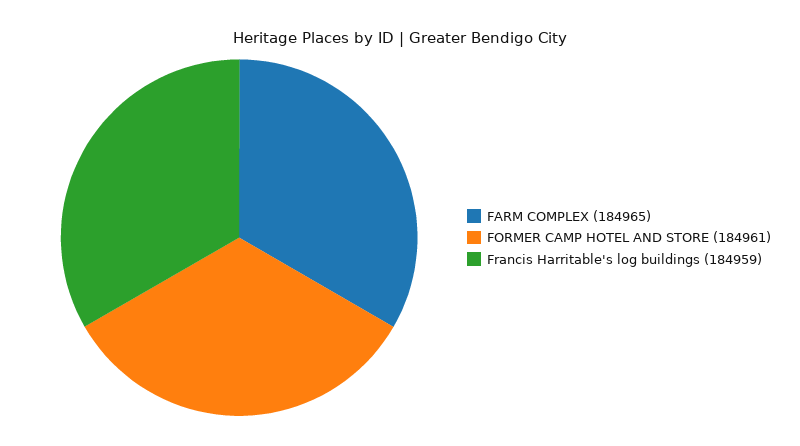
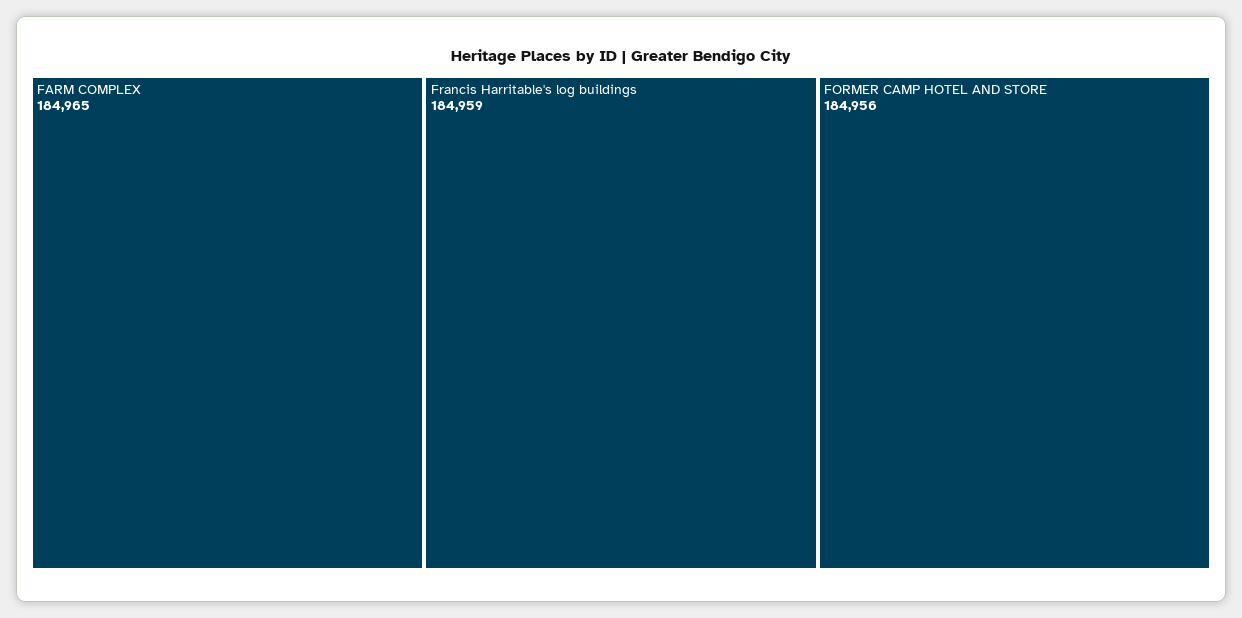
FORMER CAMP HOTEL AND STORE: 184961 -> 184956

